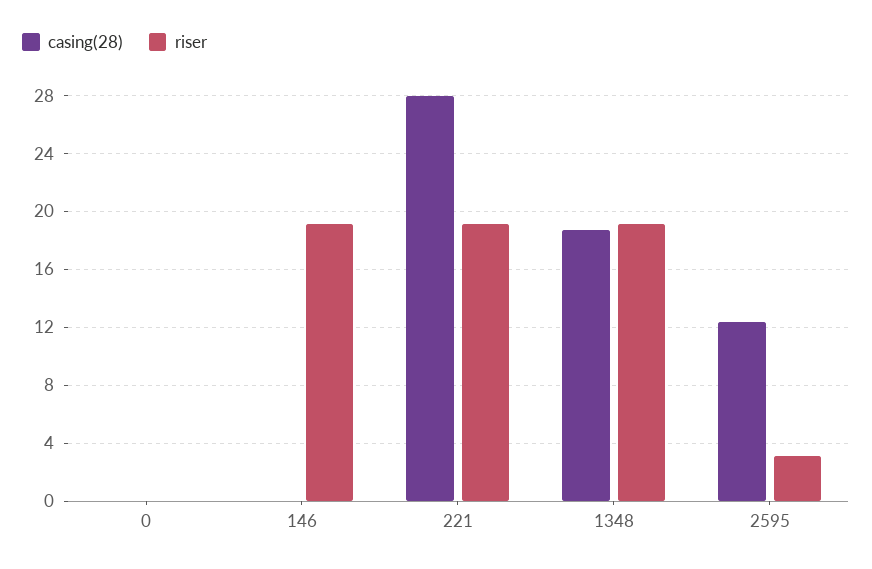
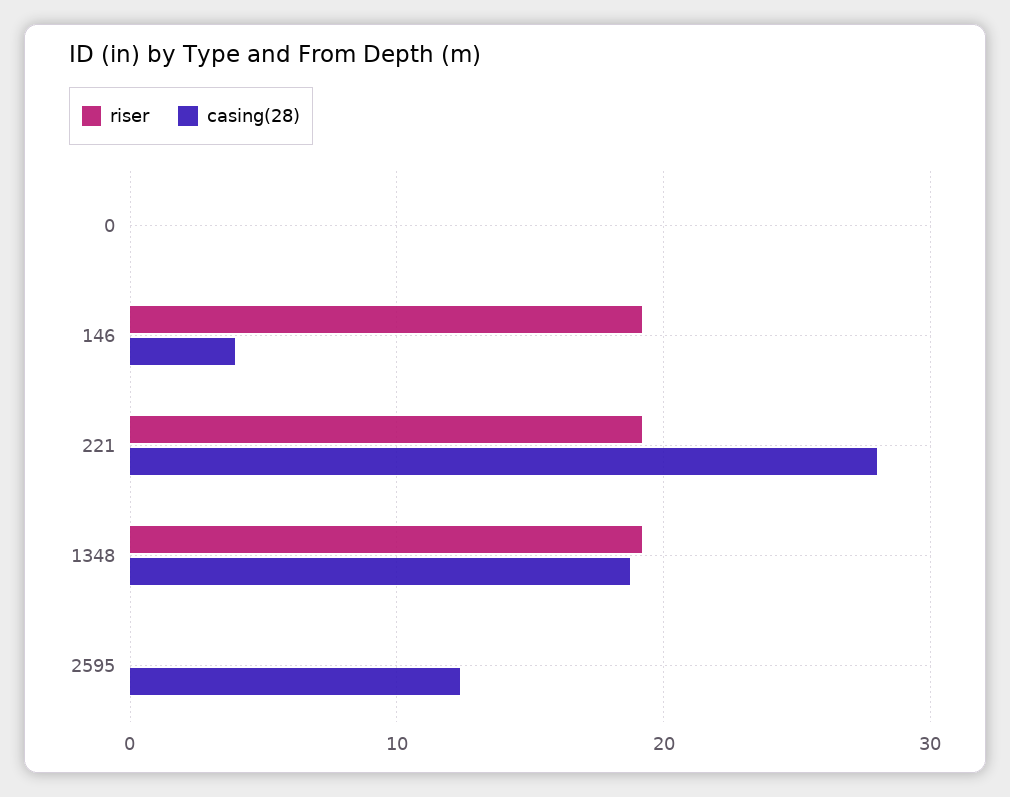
casing(28), 146: 0 -> 4
riser, 2595: 3 -> 0

